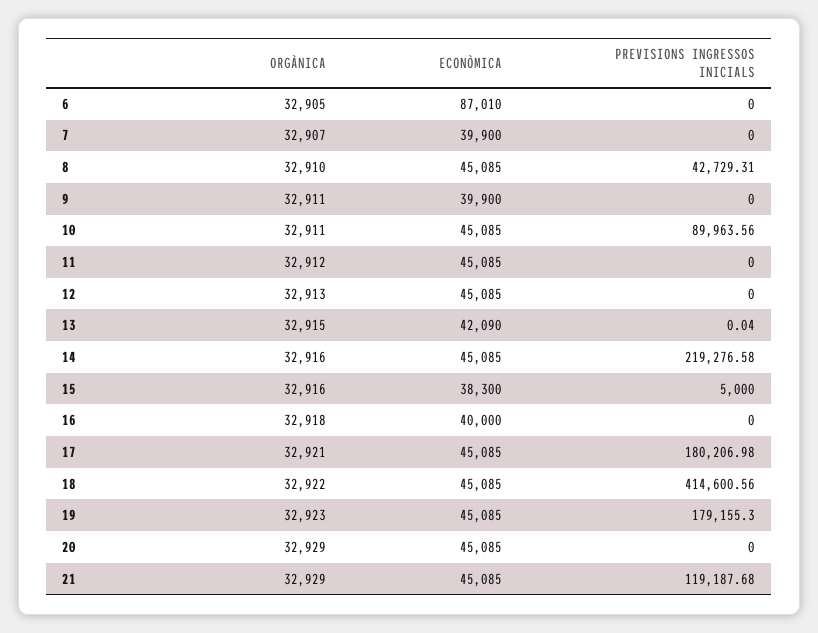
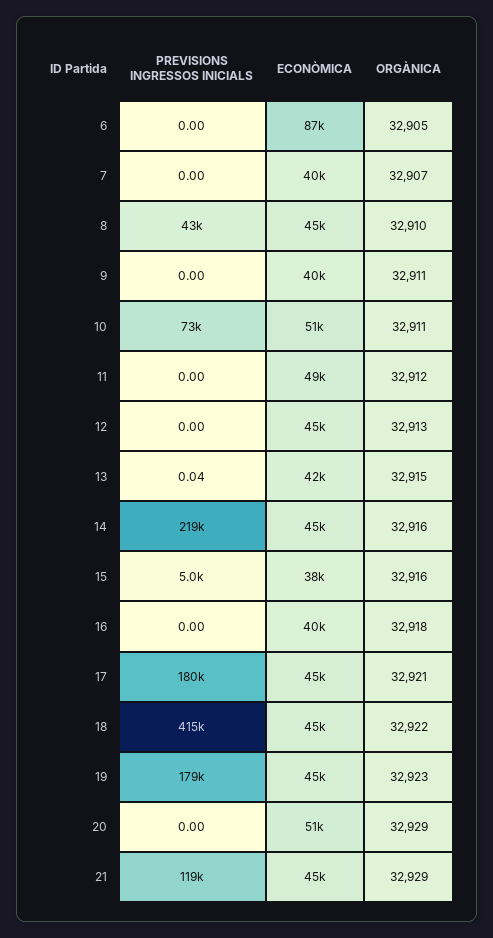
ECONÒMICA, 10: 45085 -> 51000
PREVISIONS INGRESSOS INICIALS, 10: 89963.56 -> 73000
ECONÒMICA, 11: 45085 -> 49000
ECONÒMICA, 20: 45085 -> 51000

